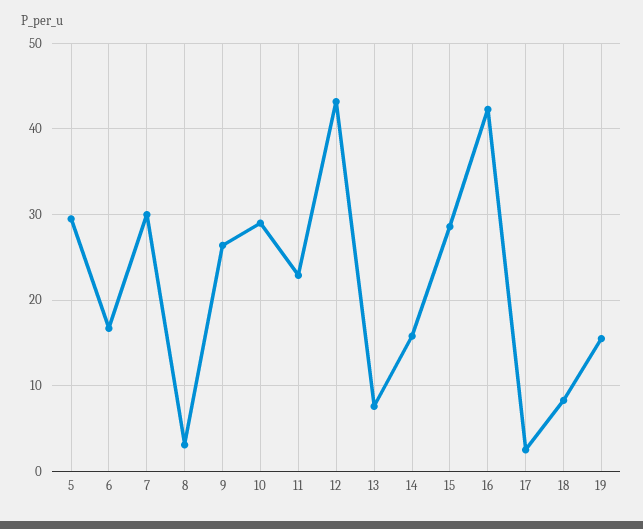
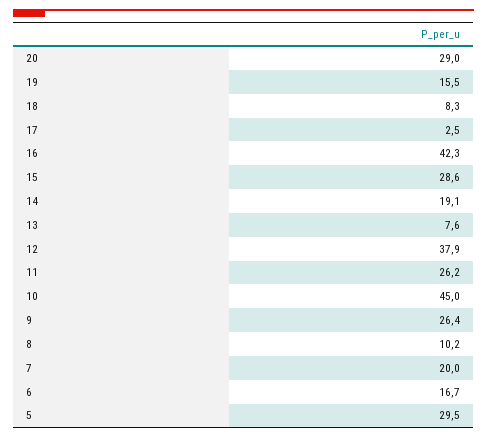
7: 30 -> 20
8: 3 -> 10.2
10: 29 -> 45
11: 23 -> 26.2
12: 43 -> 37.9
14: 16 -> 19.1
20: none -> 29

